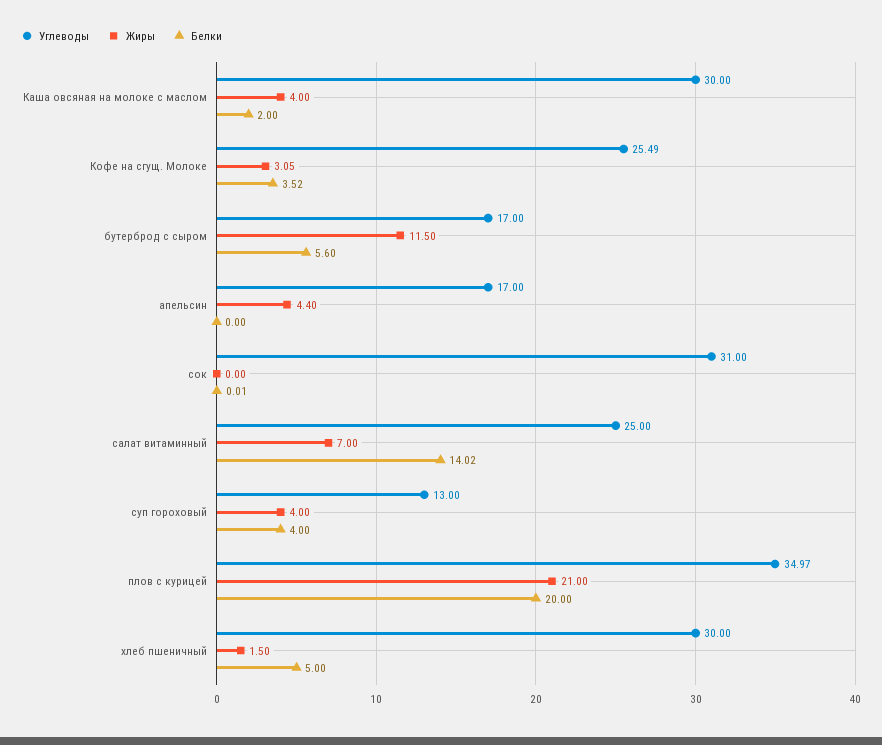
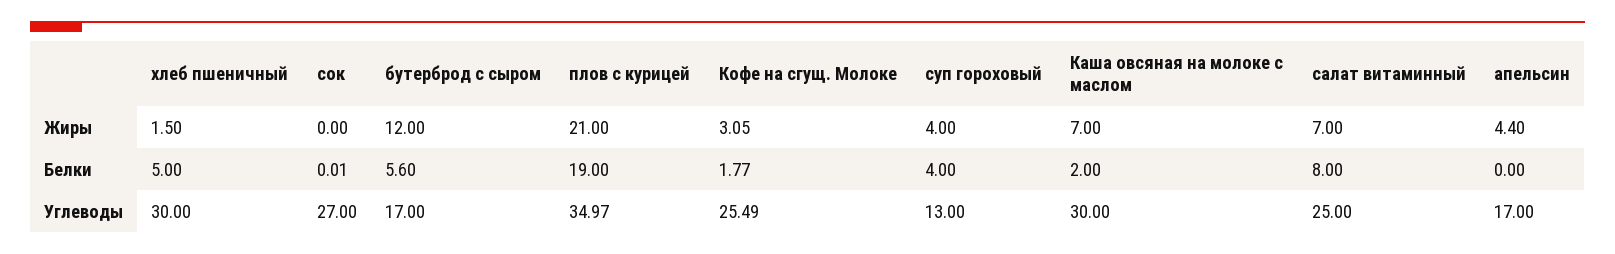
Жиры, Каша овсяная на молоке с маслом: 4 -> 7
Белки, Кофе на сгущ. Молоке: 3.52 -> 1.77
Жиры, бутерброд с сыром: 11.5 -> 12
Углеводы, сок: 31 -> 27
Белки, салат витаминный: 14.02 -> 8
Белки, плов с курицей: 20 -> 19

